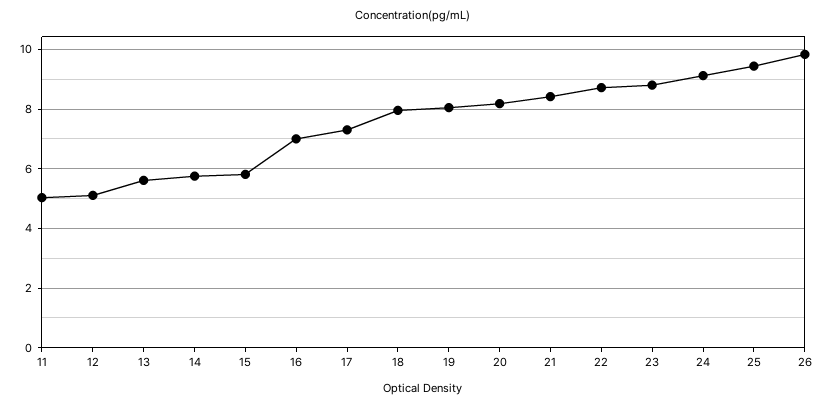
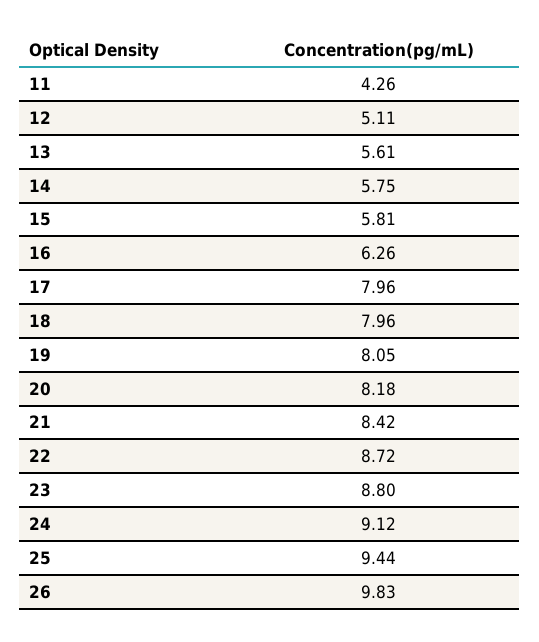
11: 5 -> 4.26
16: 7 -> 6.26
17: 7.25 -> 7.96

